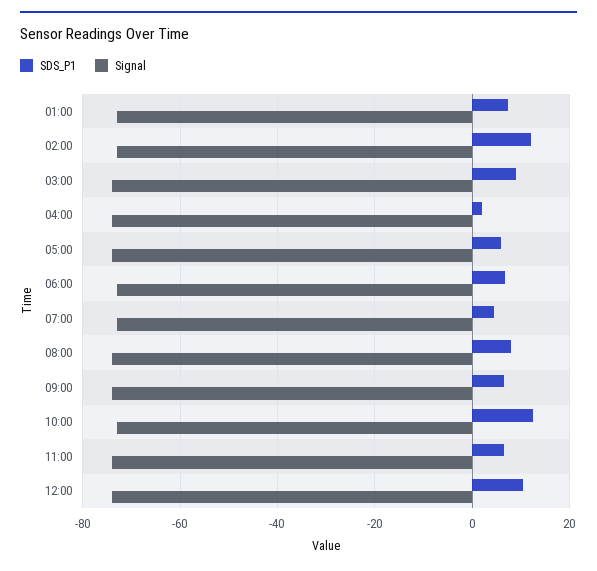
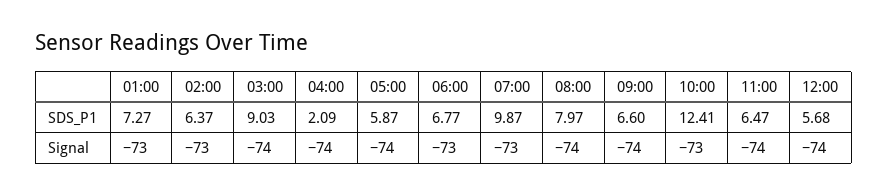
SDS_P1, 02:00: 12 -> 6.37
SDS_P1, 07:00: 4 -> 9.87
SDS_P1, 12:00: 10 -> 5.68

